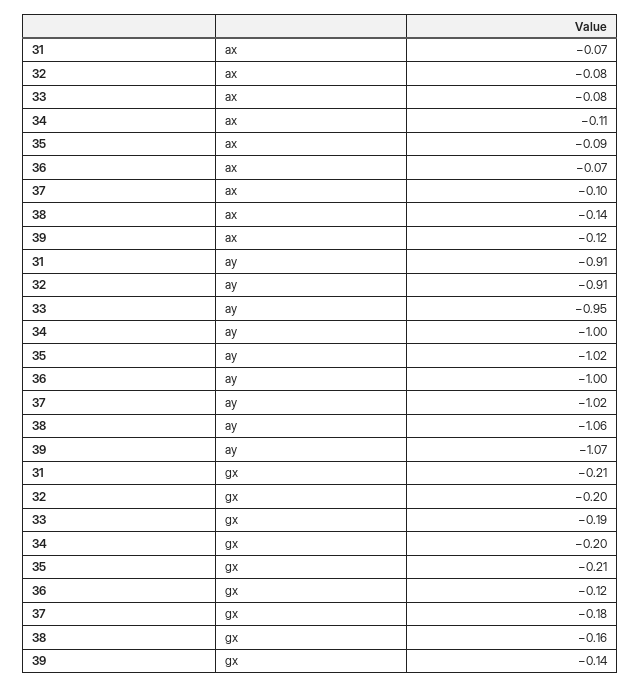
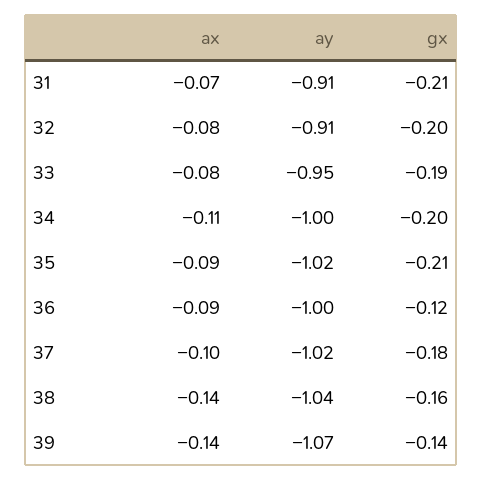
36, ax: -0.07 -> -0.09
39, ax: -0.12 -> -0.14
38, ay: -1.06 -> -1.04

